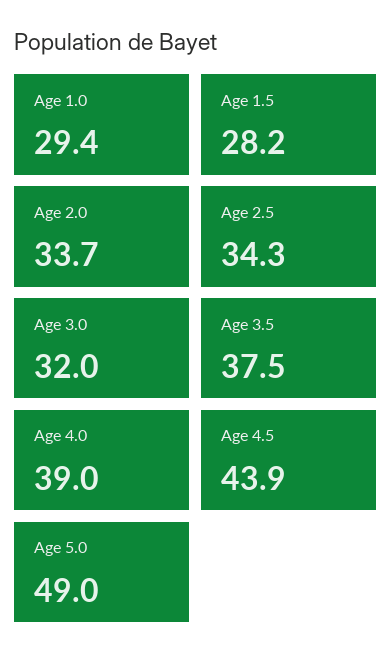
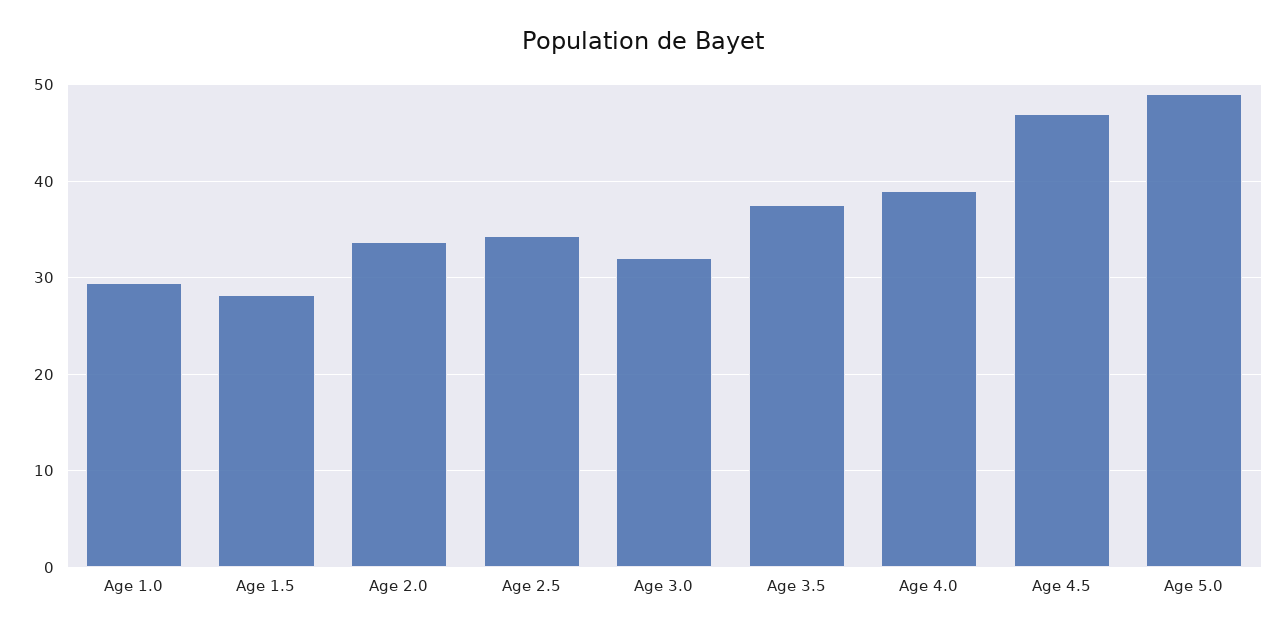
Age 4.5: 43.9 -> 47

